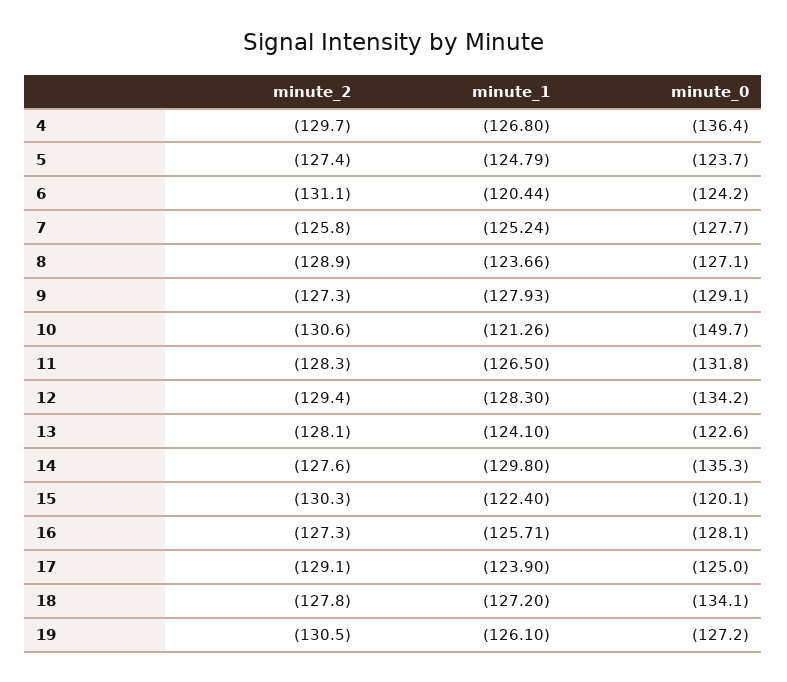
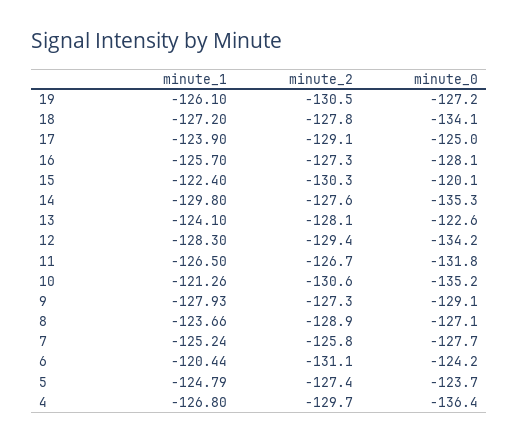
minute_0, 10: -149.7 -> -135.2
minute_2, 11: -128.3 -> -126.7
minute_1, 16: -125.71 -> -125.7

